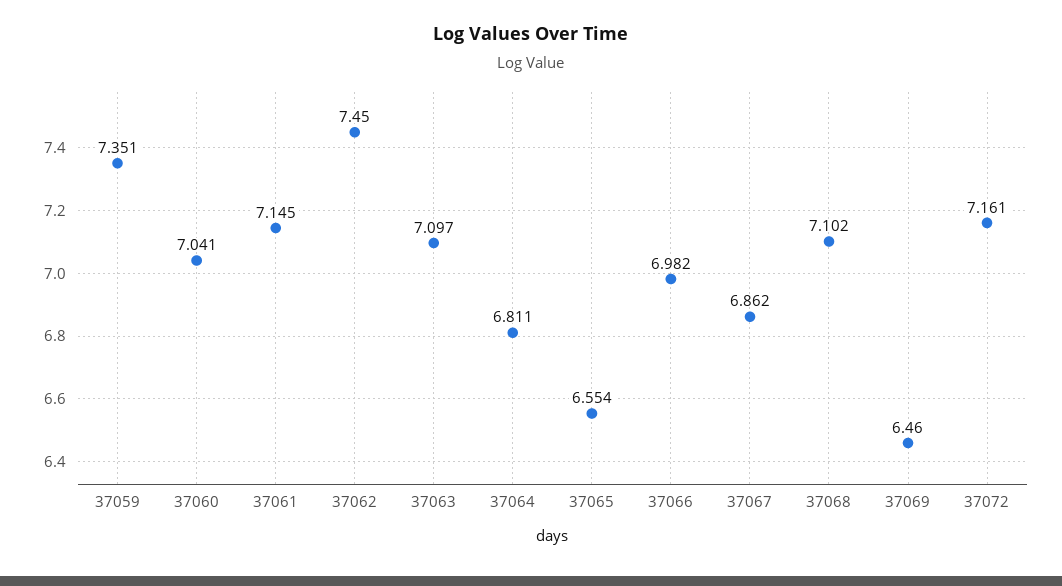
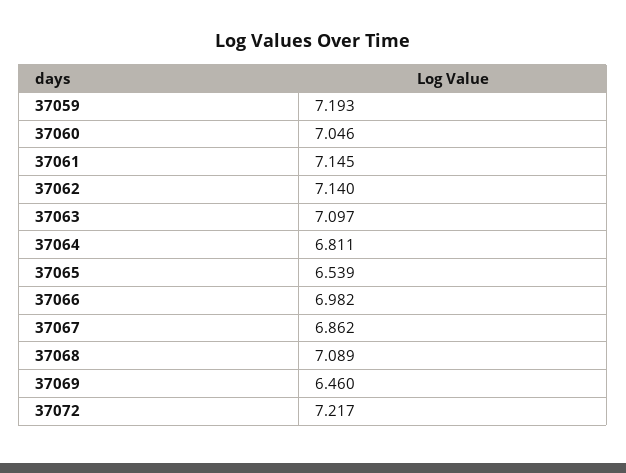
37059: 7.351 -> 7.193
37060: 7.041 -> 7.046
37062: 7.45 -> 7.14
37065: 6.554 -> 6.539
37068: 7.102 -> 7.089
37072: 7.161 -> 7.217

